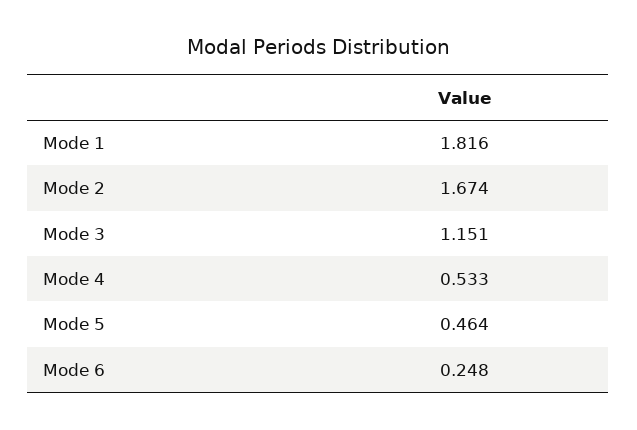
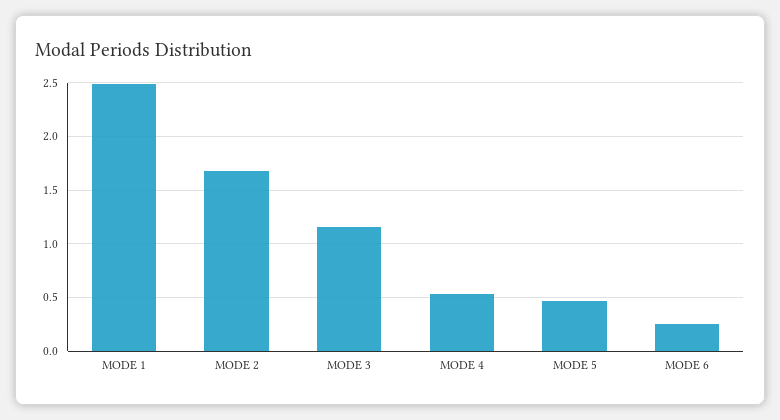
Mode 1: 1.816 -> 2.5

